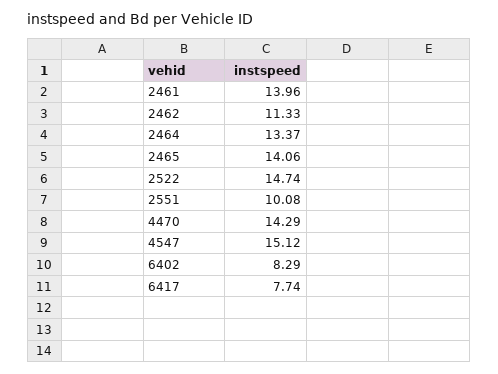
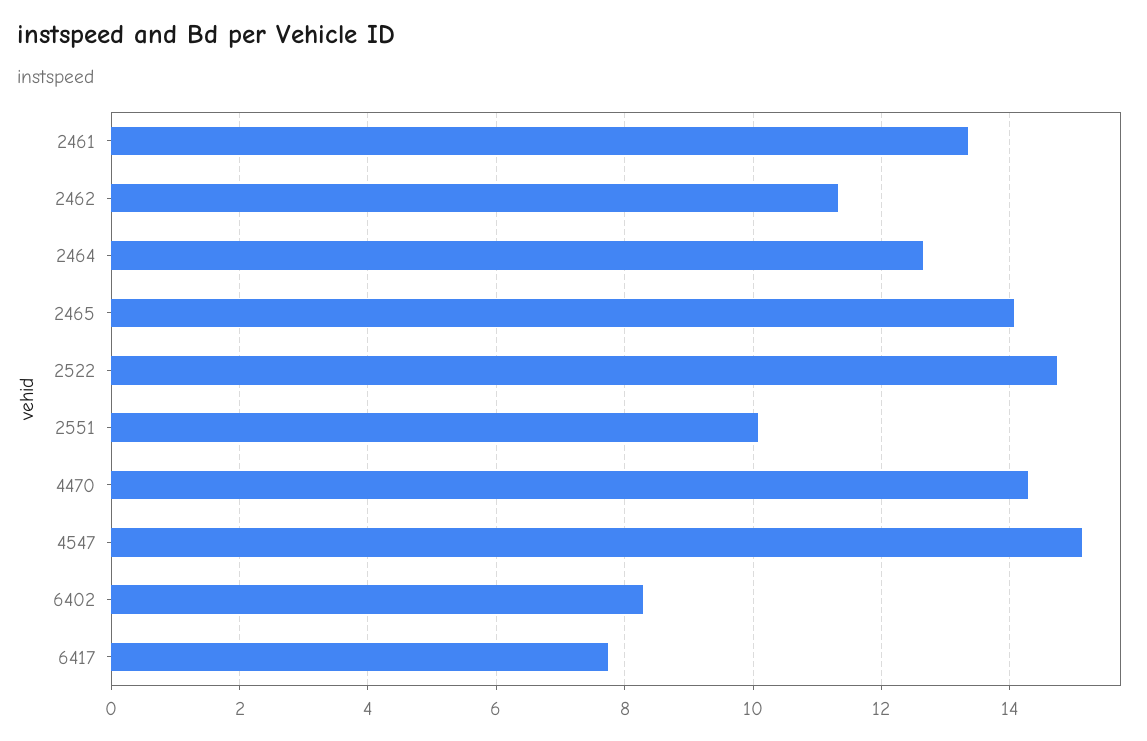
2461: 13.96 -> 13.4
2464: 13.37 -> 12.6

